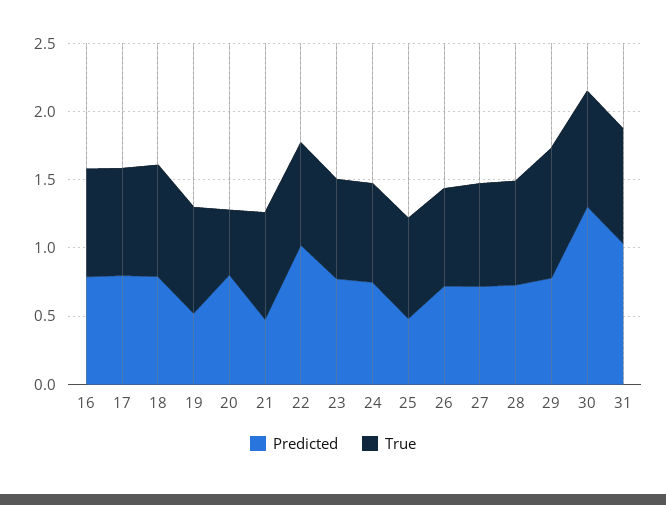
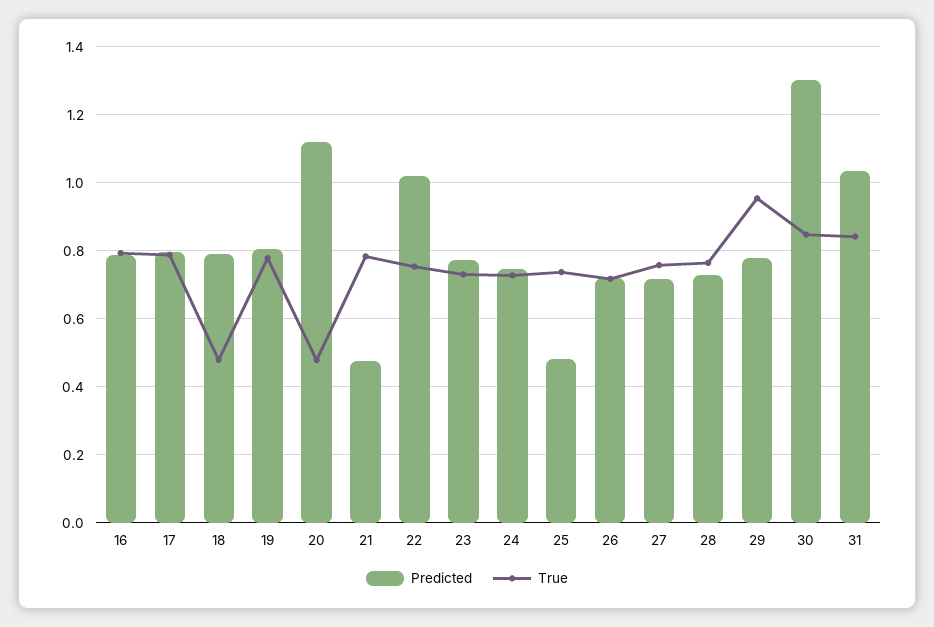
True, 18: 0.8 -> 0.48
Predicted, 19: 0.5 -> 0.8
Predicted, 20: 0.8 -> 1.12

